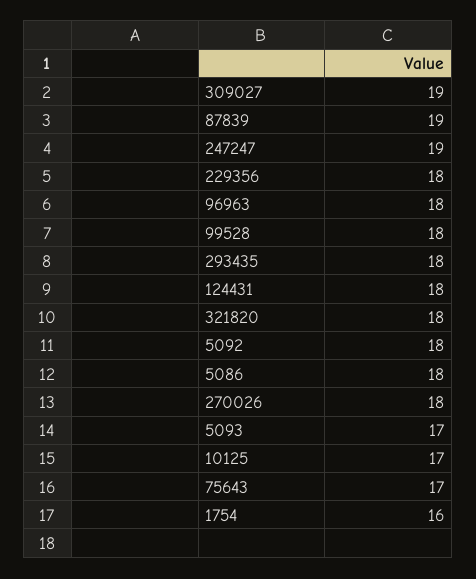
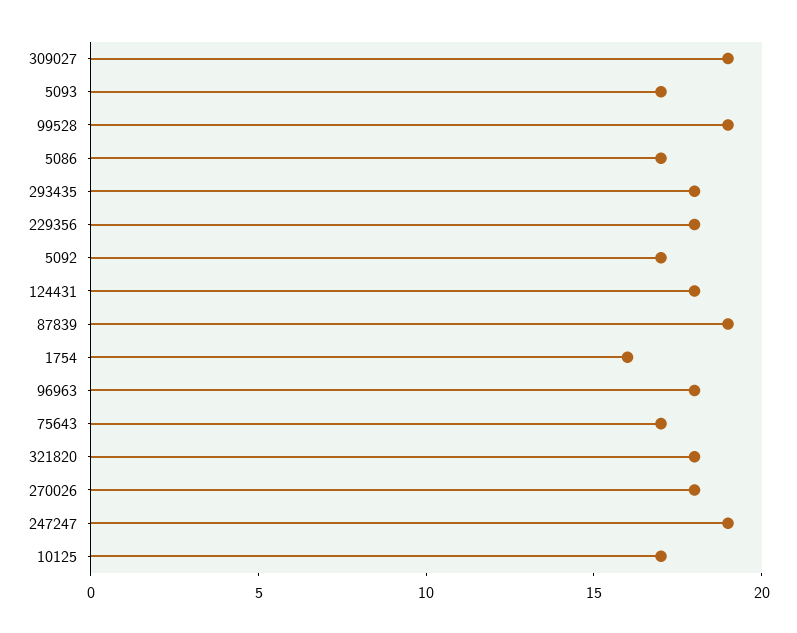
99528: 18 -> 19
5092: 18 -> 17
5086: 18 -> 17

